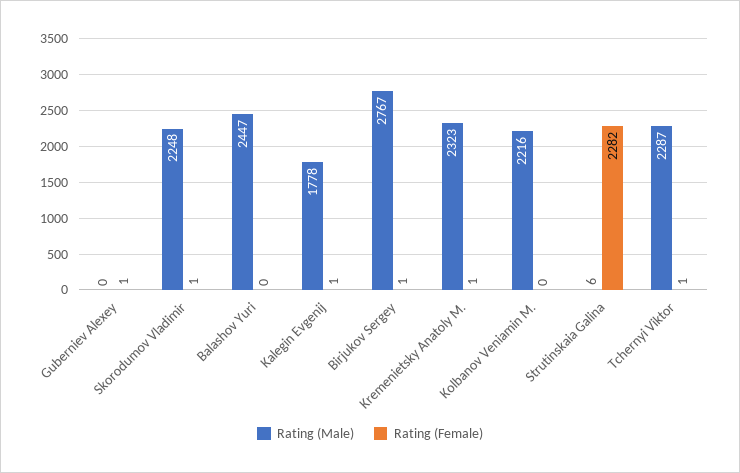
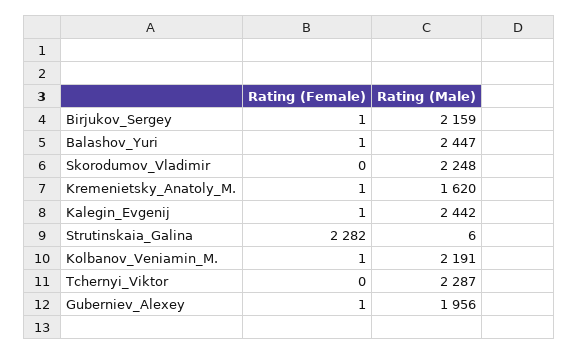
Rating (Male), Guberniev Alexey: 0 -> 1956
Rating (Female), Skorodumov Vladimir: 1 -> 0
Rating (Female), Balashov Yuri: 0 -> 1
Rating (Male), Kalegin Evgenij: 1778 -> 2442
Rating (Male), Birjukov Sergey: 2767 -> 2159
Rating (Male), Kremenietsky Anatoly M.: 2323 -> 1620
Rating (Male), Kolbanov Veniamin M.: 2216 -> 2191
Rating (Female), Kolbanov Veniamin M.: 0 -> 1
Rating (Female), Tchernyi Viktor: 1 -> 0

